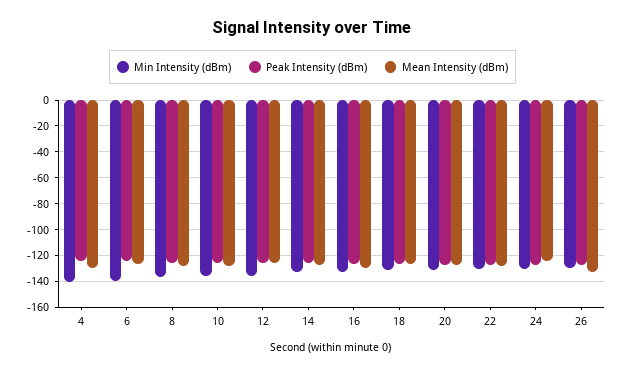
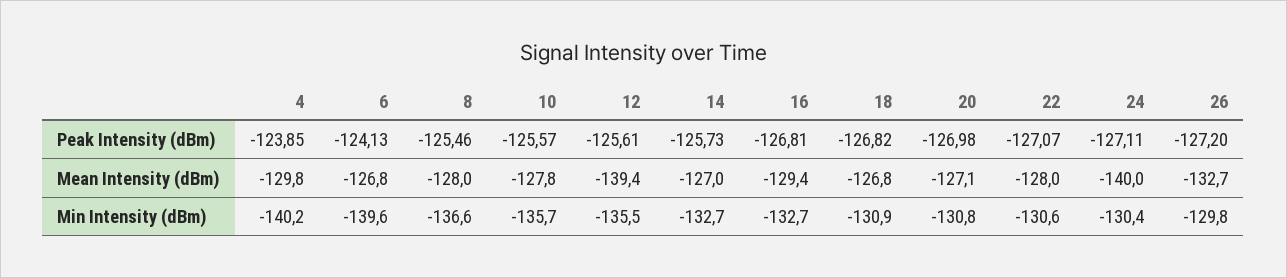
Mean Intensity (dBm), 12: -125 -> -139.4
Mean Intensity (dBm), 24: -125 -> -140

